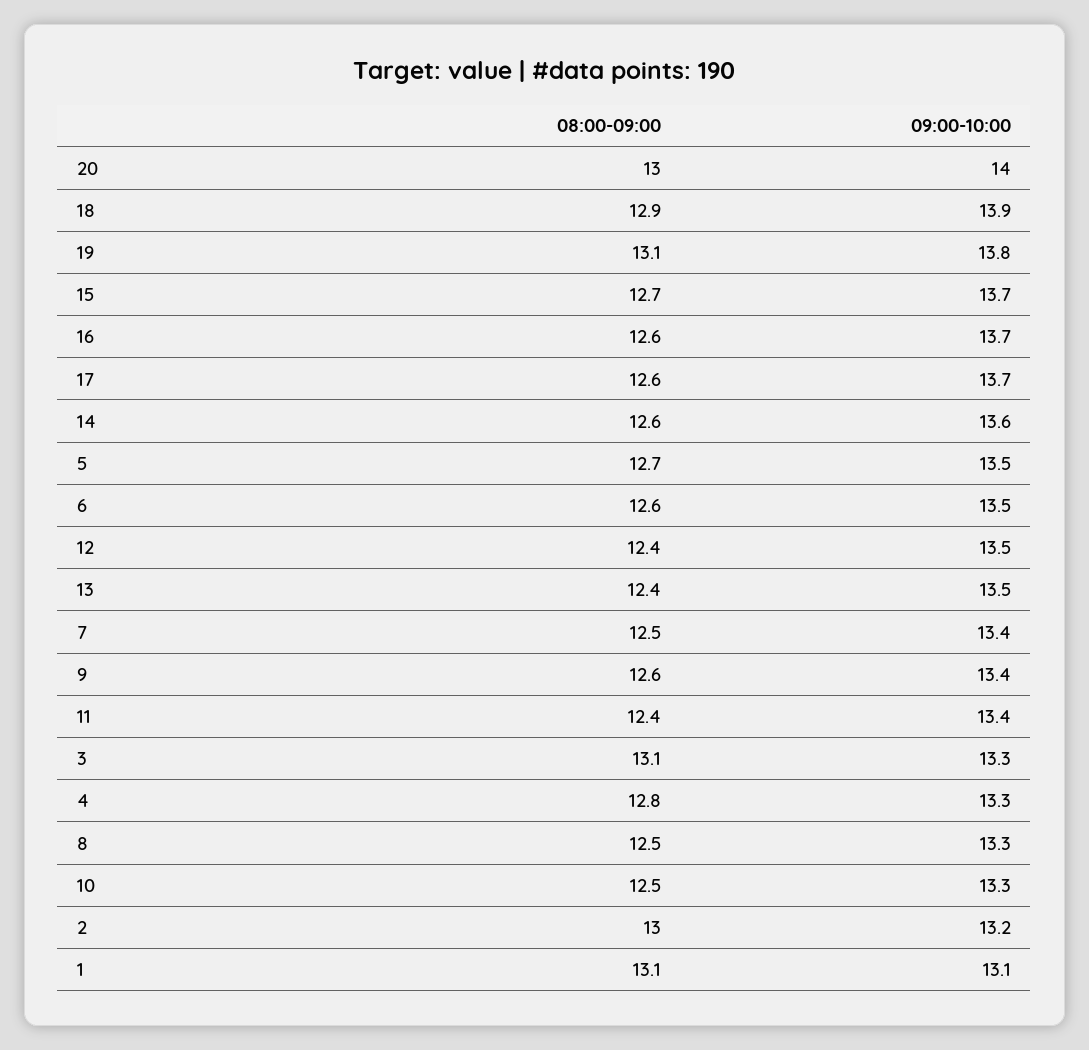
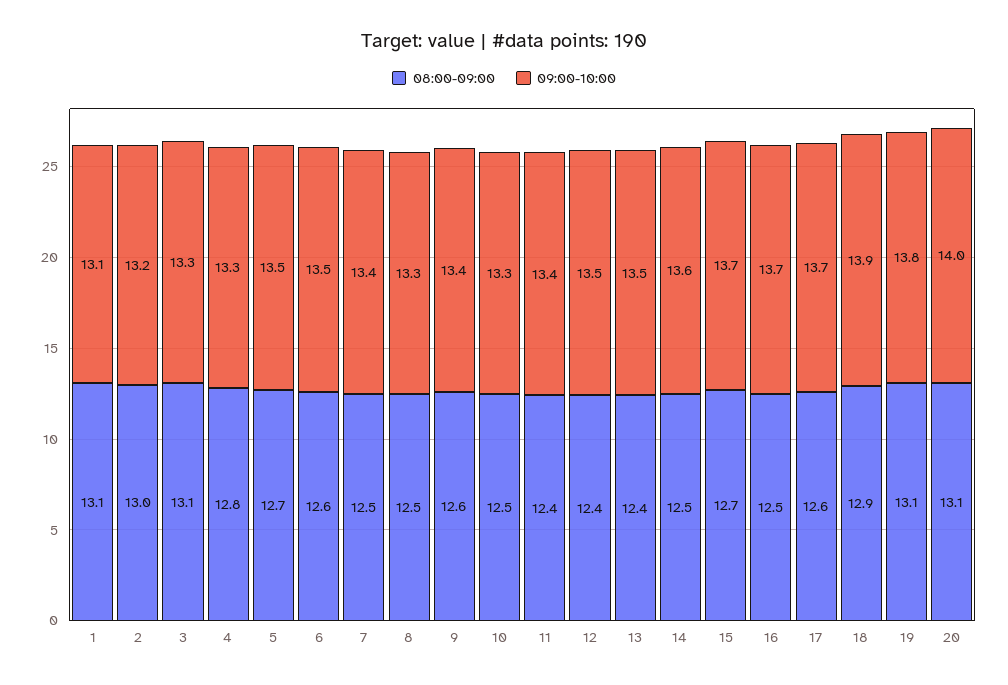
08:00-09:00, 20: 13 -> 13.1
08:00-09:00, 16: 12.6 -> 12.5
08:00-09:00, 14: 12.6 -> 12.5

